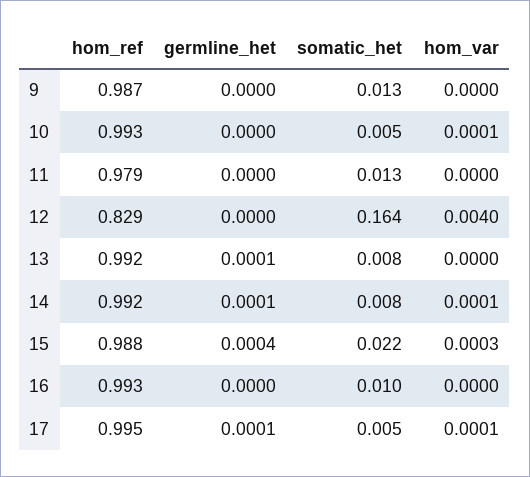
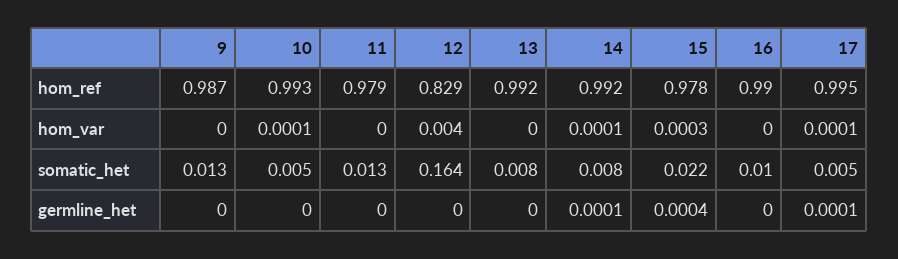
germline_het, 13: 0.0001 -> 0
hom_ref, 15: 0.988 -> 0.978
hom_ref, 16: 0.993 -> 0.99

